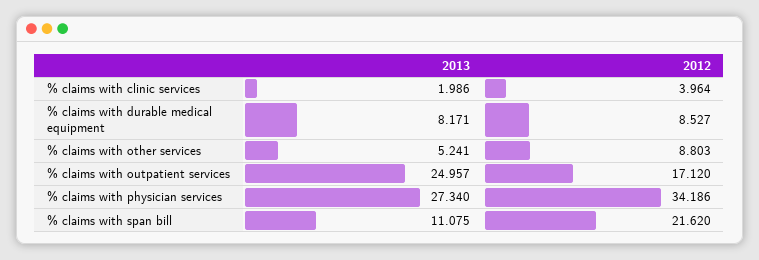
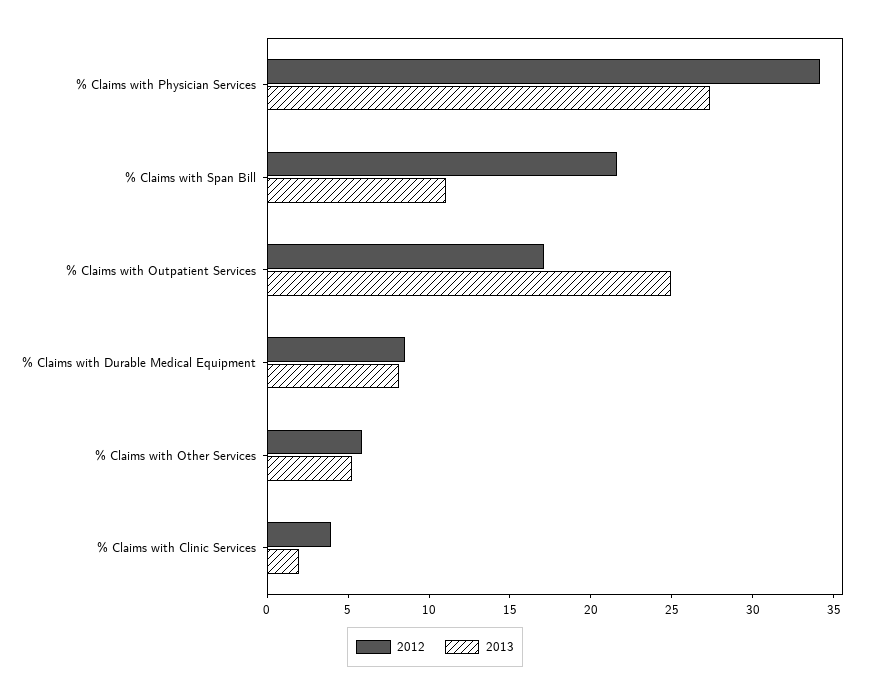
2012, % claims with other services: 8.803 -> 6

